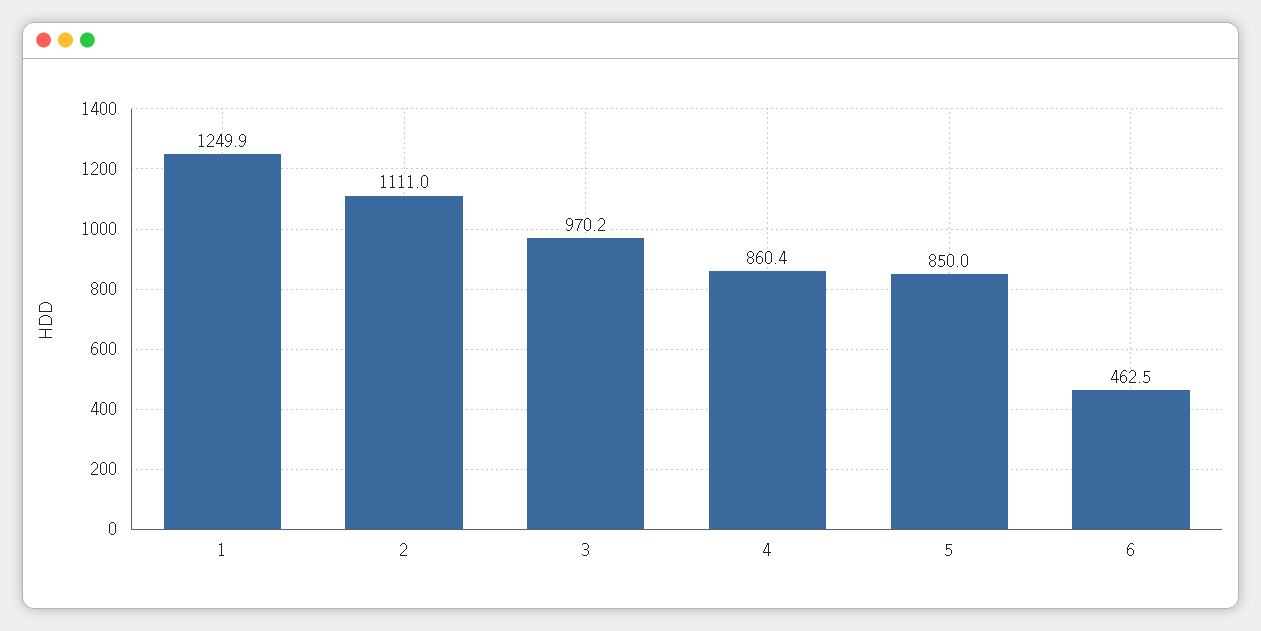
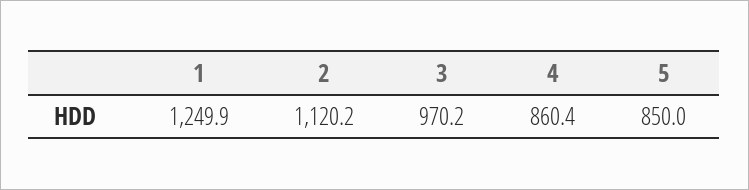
2: 1111 -> 1120.2
6: 462.5 -> none

